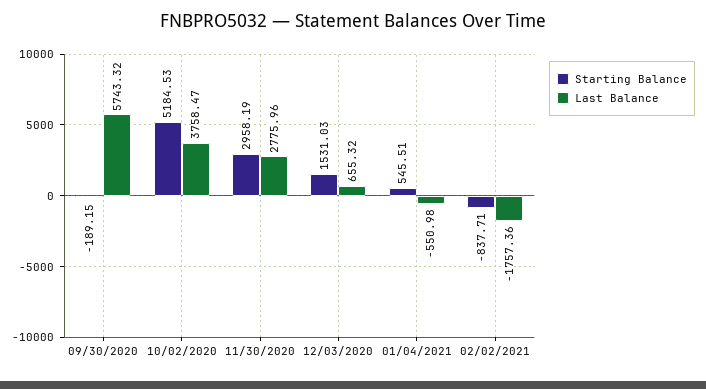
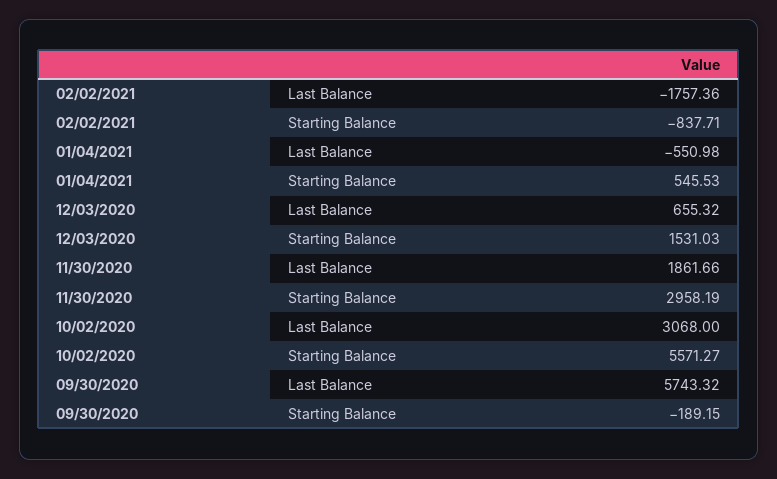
Starting Balance, 10/02/2020: 5184.53 -> 5571.27
Last Balance, 10/02/2020: 3758.47 -> 3068
Last Balance, 11/30/2020: 2775.96 -> 1861.66
Starting Balance, 01/04/2021: 545.51 -> 545.53

